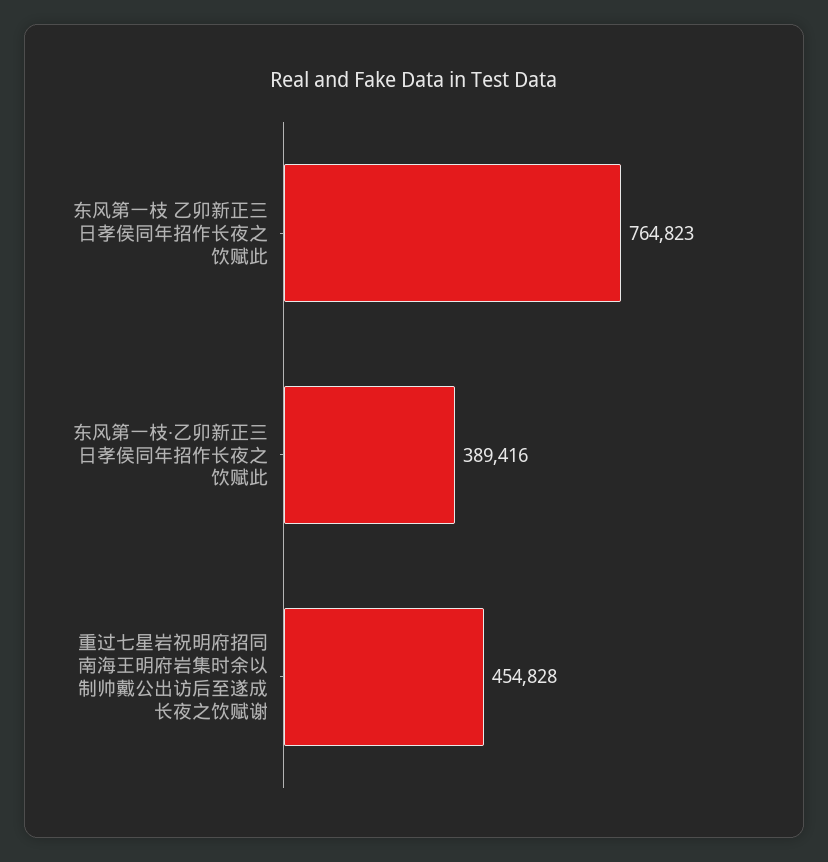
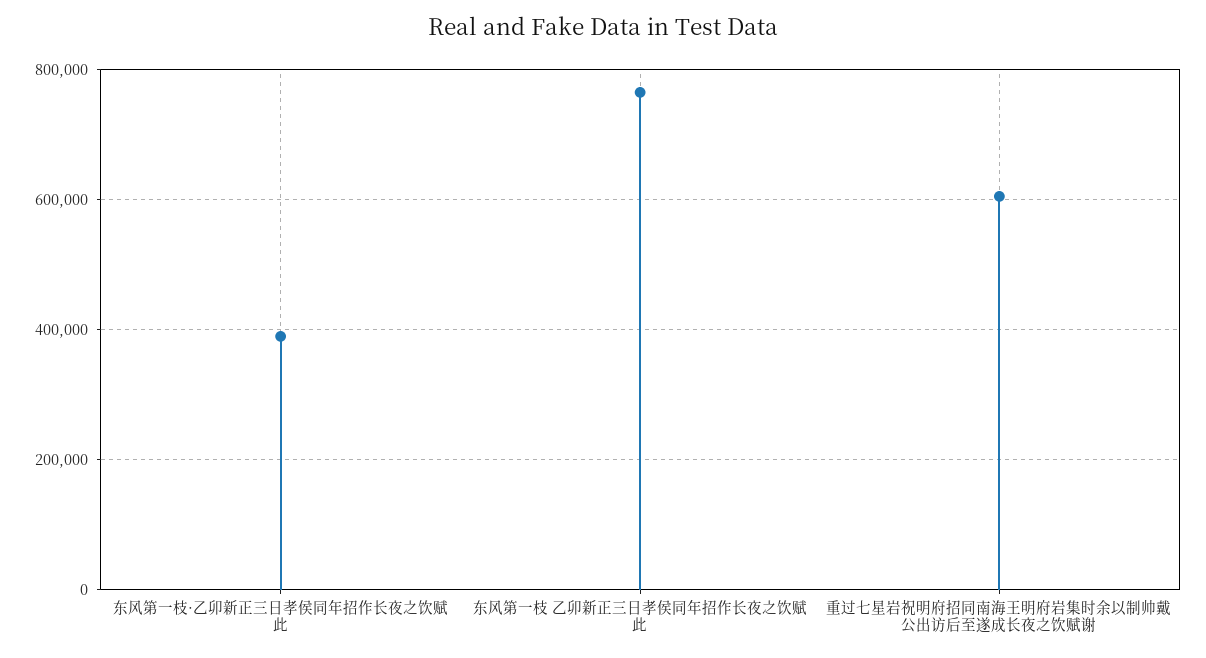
重过七星岩祝明府招同南海王明府岩集时余以制帅戴公出访后至遂成长夜之饮赋谢: 454828 -> 600000

